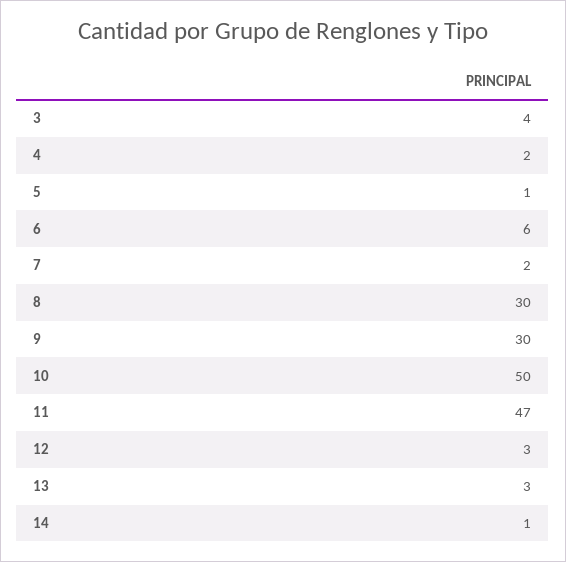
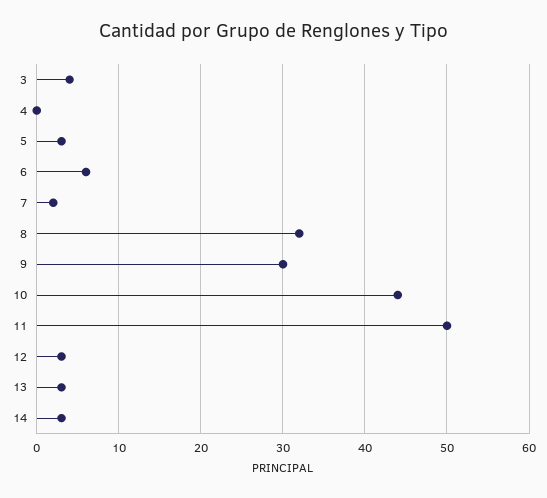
4: 2 -> 0
5: 1 -> 3
8: 30 -> 32
10: 50 -> 44
11: 47 -> 50
14: 1 -> 3

